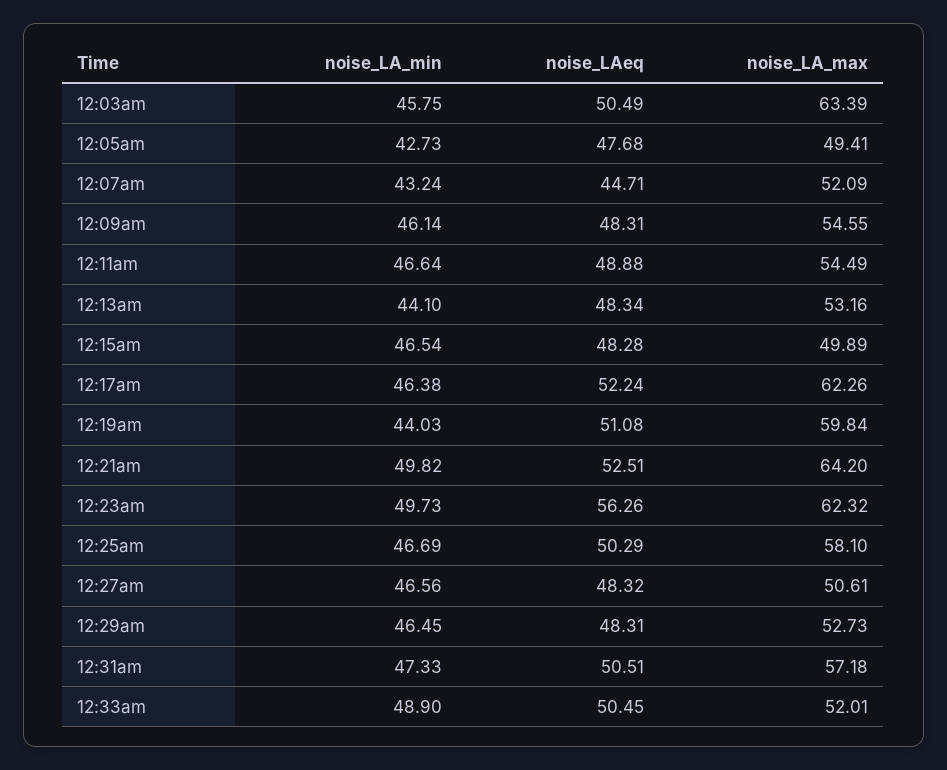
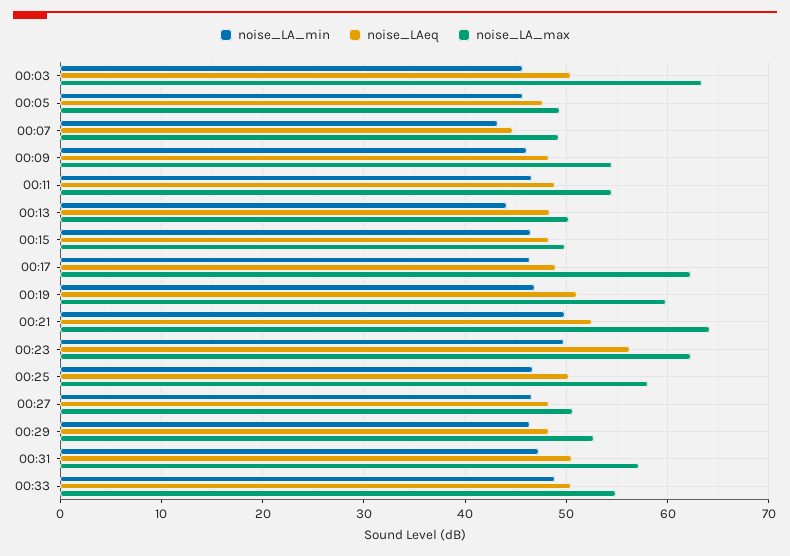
noise_LA_min, 12:05am: 42.73 -> 46
noise_LA_max, 12:07am: 52.09 -> 49
noise_LA_max, 12:13am: 53.16 -> 50
noise_LAeq, 12:17am: 52.24 -> 49
noise_LA_min, 12:19am: 44.03 -> 47
noise_LA_max, 12:33am: 52.01 -> 55

